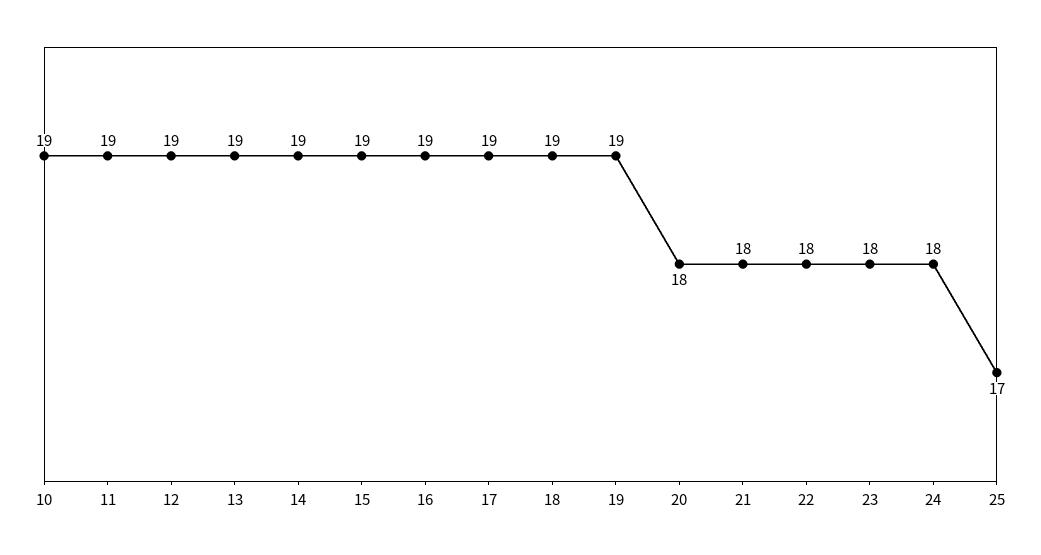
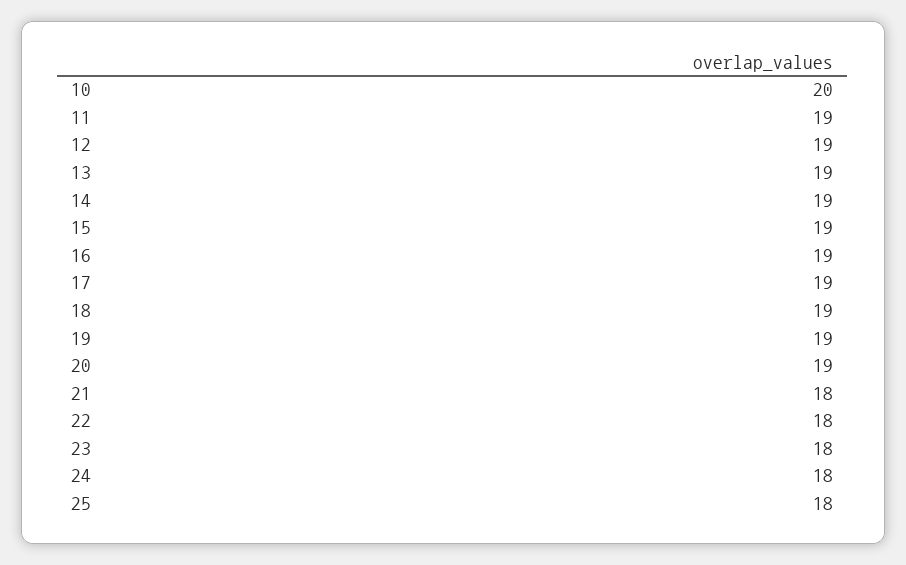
10: 19 -> 20
20: 18 -> 19
25: 17 -> 18

